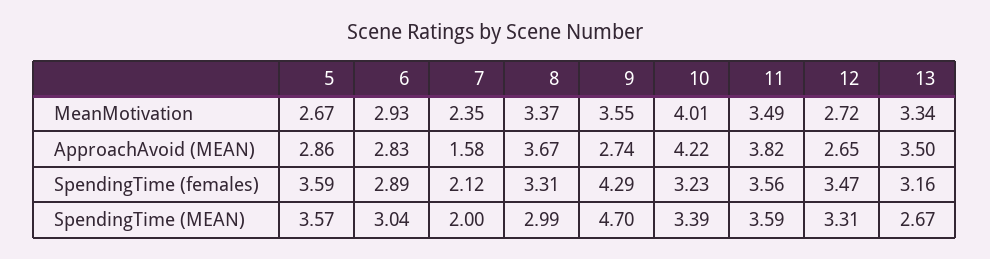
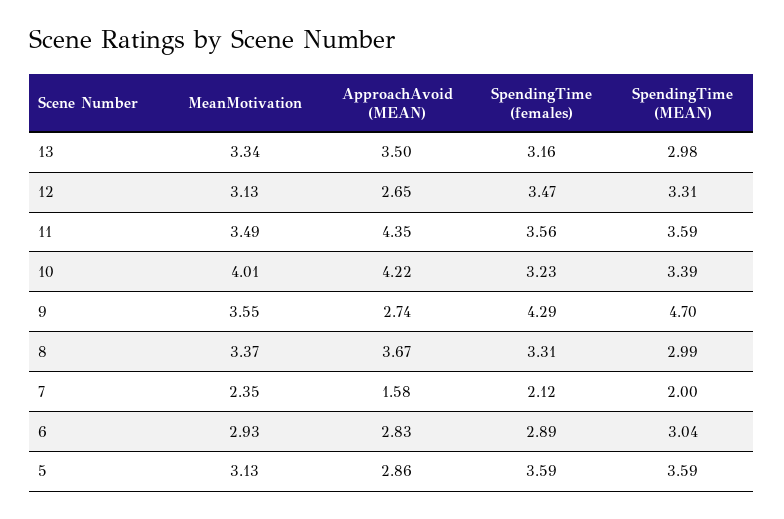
5, MeanMotivation: 2.67 -> 3.13
12, MeanMotivation: 2.72 -> 3.13
11, ApproachAvoid (MEAN): 3.82 -> 4.35
5, SpendingTime (MEAN): 3.57 -> 3.59
13, SpendingTime (MEAN): 2.67 -> 2.98

